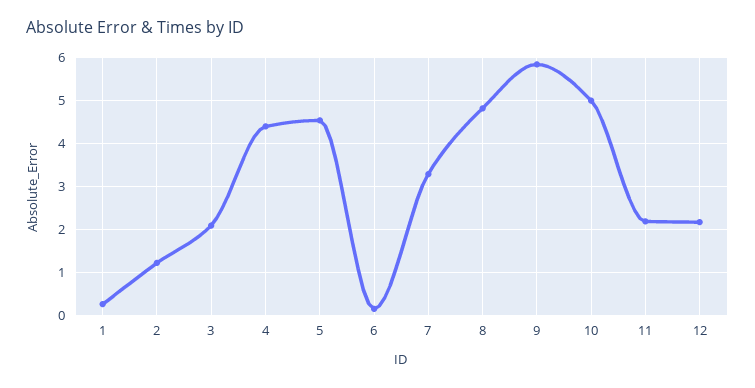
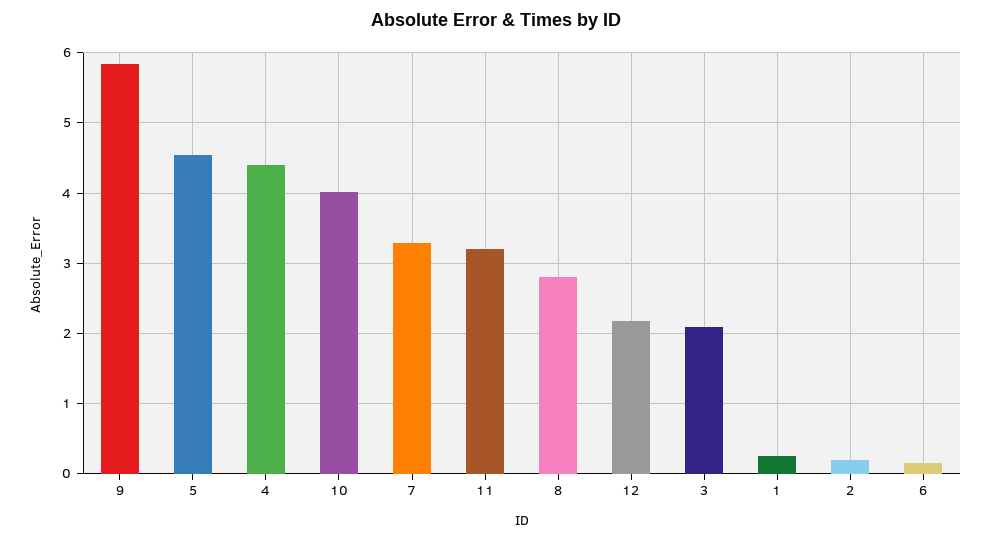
2: 1.2 -> 0.2
8: 4.8 -> 2.8
10: 5 -> 4
11: 2.2 -> 3.2

